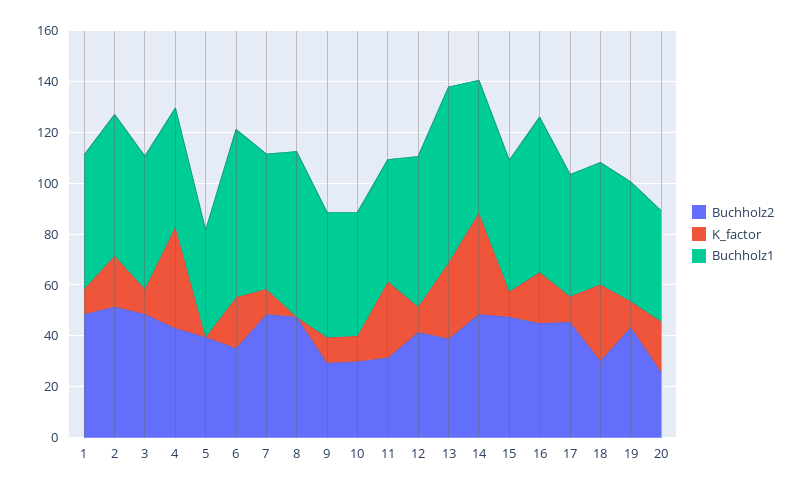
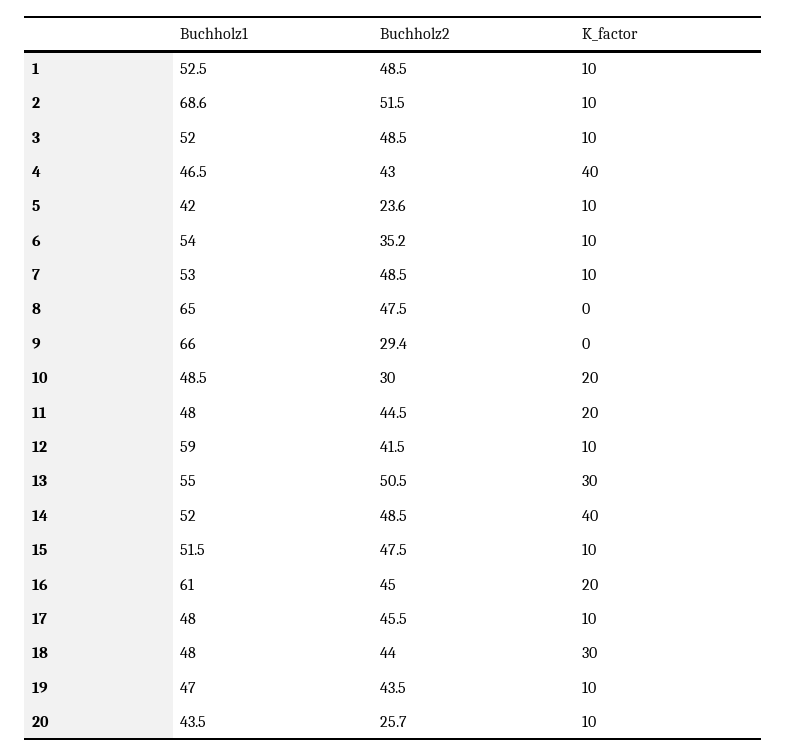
K_factor, 2: 20 -> 10
Buchholz1, 2: 55 -> 68.6
Buchholz2, 5: 40 -> 23.6
K_factor, 5: 0 -> 10
K_factor, 6: 20 -> 10
Buchholz1, 6: 65 -> 54
K_factor, 9: 10 -> 0
Buchholz1, 9: 50 -> 66
K_factor, 10: 10 -> 20
Buchholz2, 11: 30 -> 44.5
K_factor, 11: 30 -> 20
Buchholz2, 13: 40 -> 50.5
Buchholz1, 13: 70 -> 55
Buchholz2, 18: 30 -> 44
K_factor, 20: 20 -> 10

